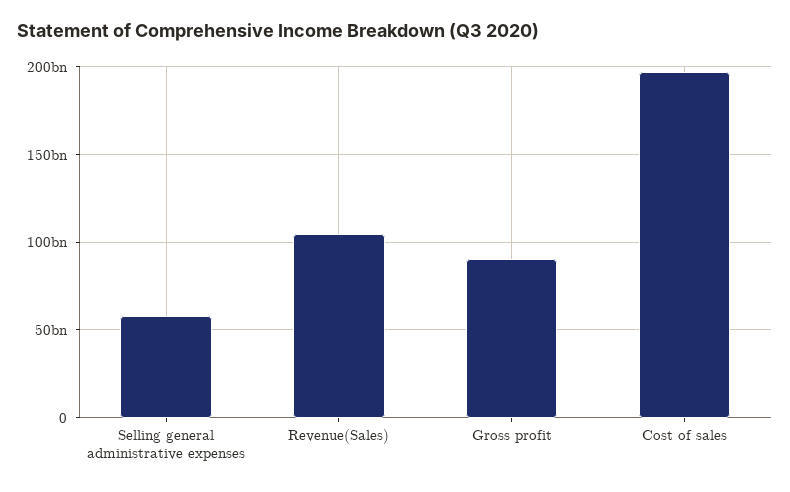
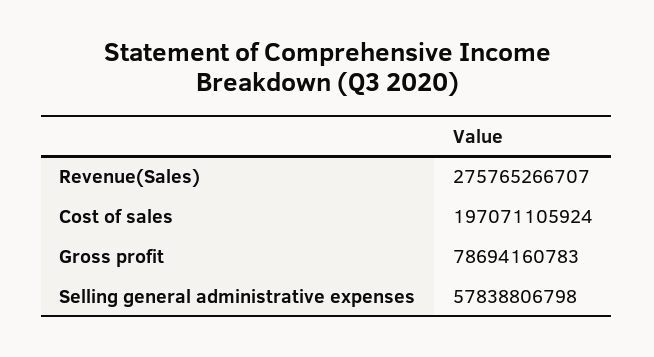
Revenue(Sales): 105000000000 -> 275765266707
Gross profit: 90000000000 -> 78694160783

